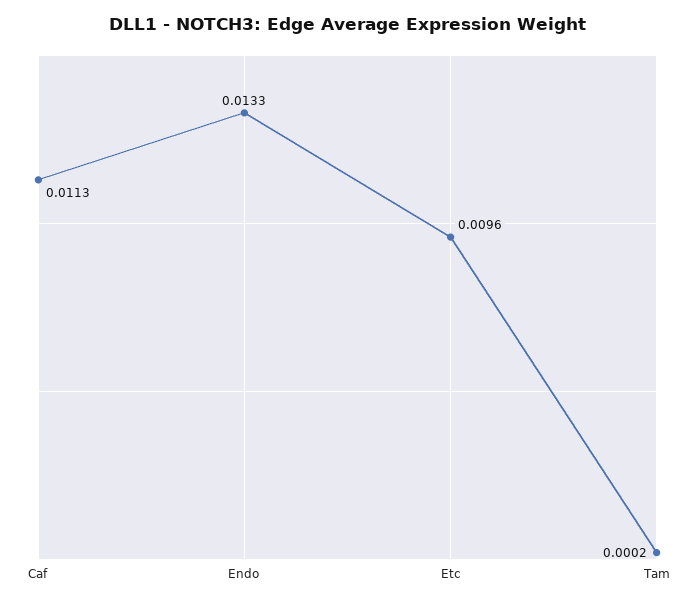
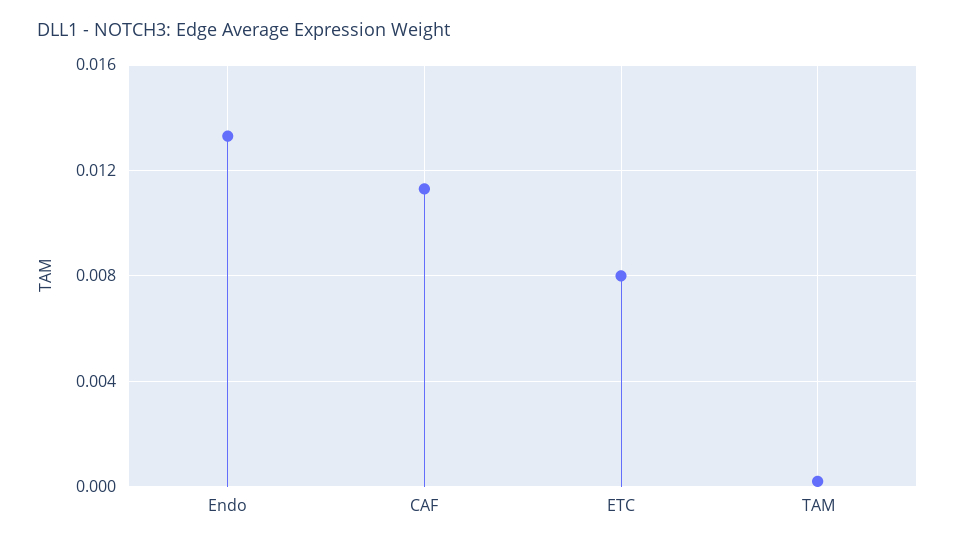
Etc: 0.0096 -> 0.008

